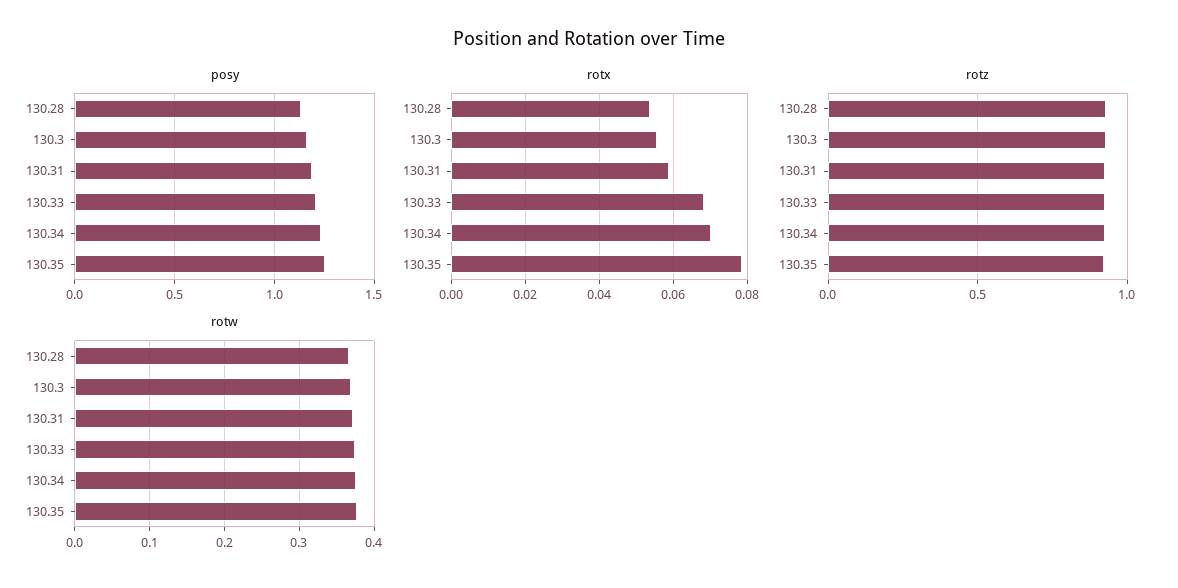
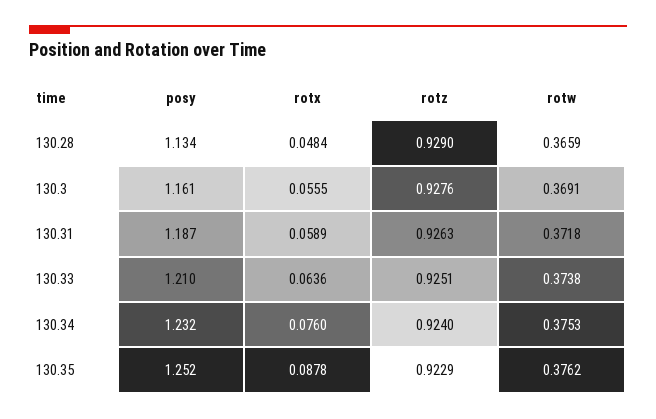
rotx, 130.28: 0.054 -> 0.0484
rotx, 130.33: 0.068 -> 0.0636
rotx, 130.34: 0.07 -> 0.076
rotx, 130.35: 0.078 -> 0.0878

